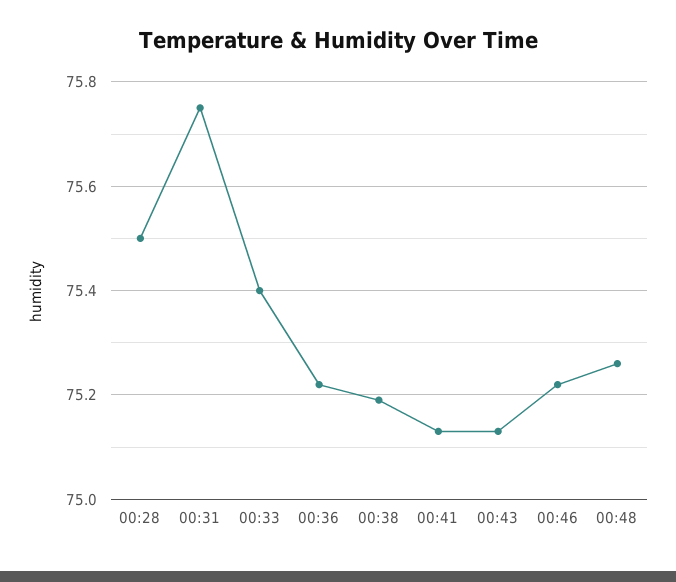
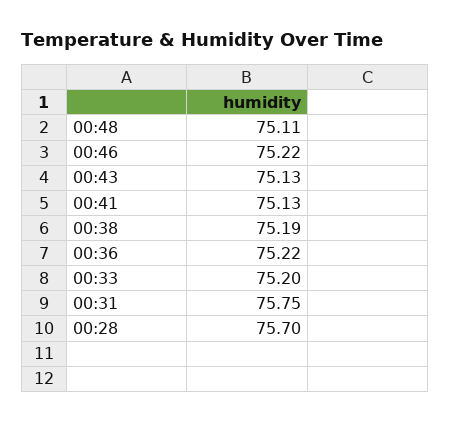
00:28: 75.5 -> 75.7
00:33: 75.4 -> 75.2
00:48: 75.25 -> 75.11

